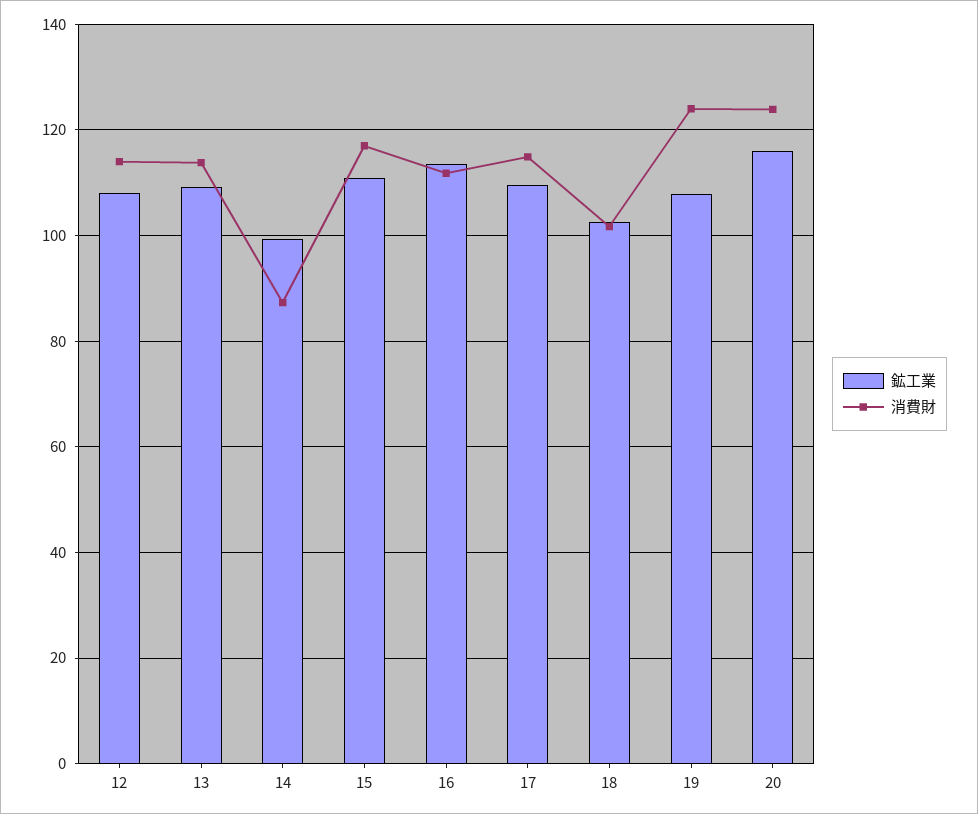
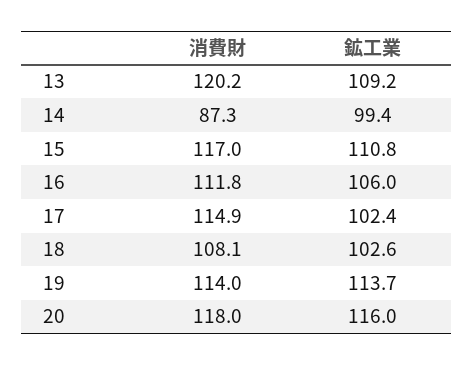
鉱工業, 12: 108 -> none
消費財, 12: 114 -> none
消費財, 13: 114 -> 120.2
鉱工業, 16: 114 -> 106
鉱工業, 17: 110 -> 102.4
消費財, 18: 102 -> 108.1
鉱工業, 19: 108 -> 113.7
消費財, 19: 124 -> 114
消費財, 20: 124 -> 118

